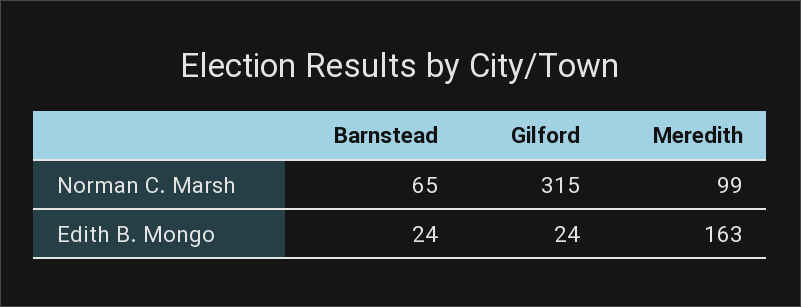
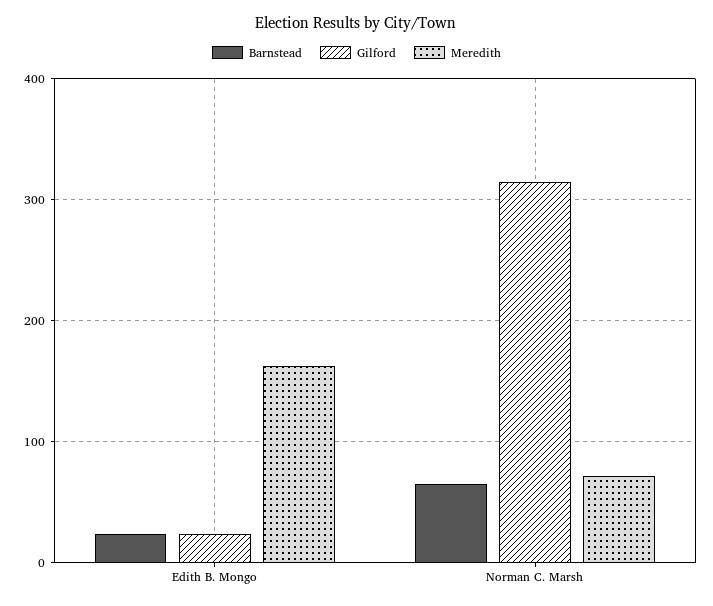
Meredith, Norman C. Marsh: 99 -> 70

